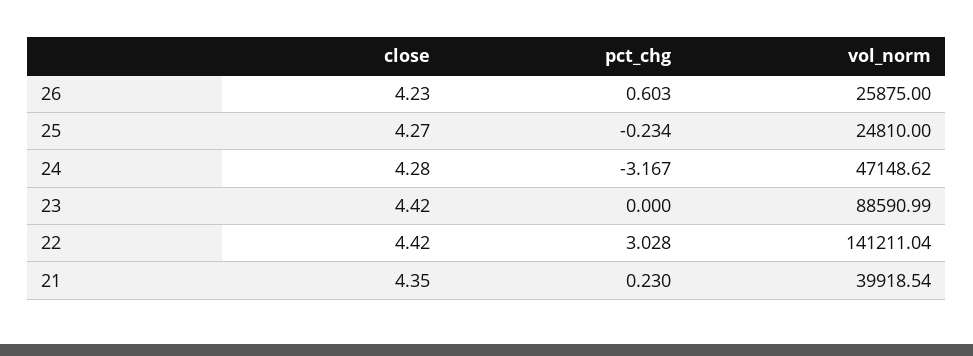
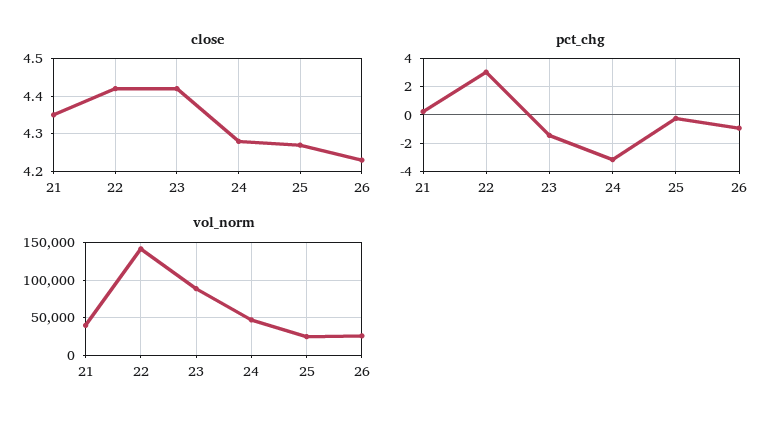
pct_chg, 26: 0.603 -> -1
pct_chg, 23: 0 -> -1.5

